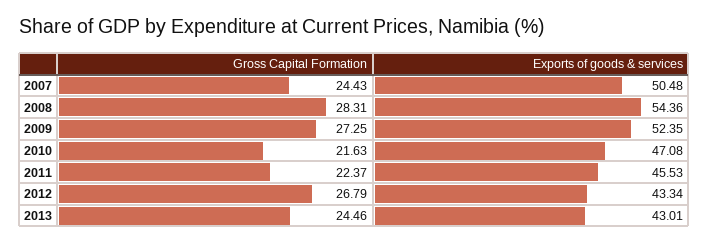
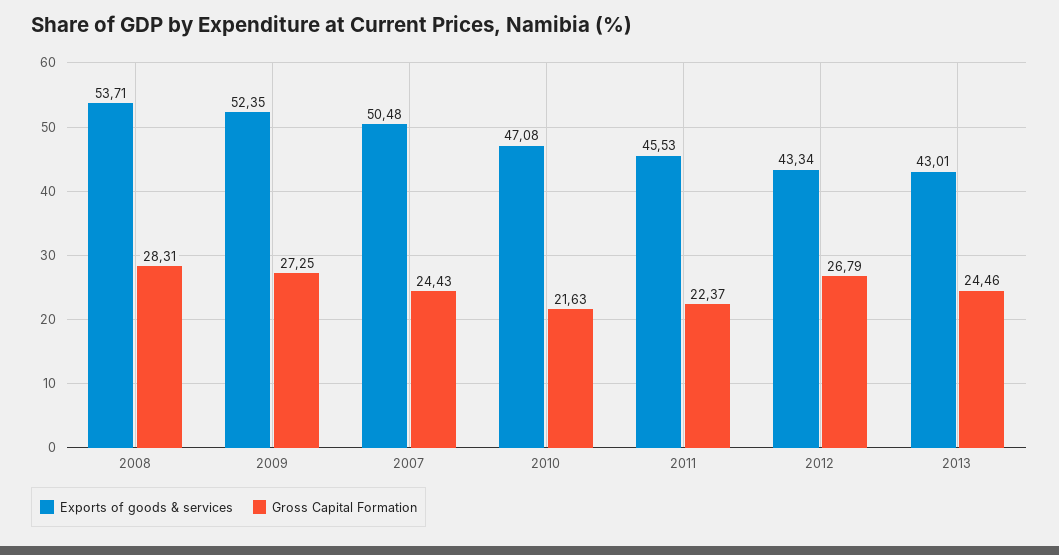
Exports of goods & services, 2008: 54.36 -> 53.71

